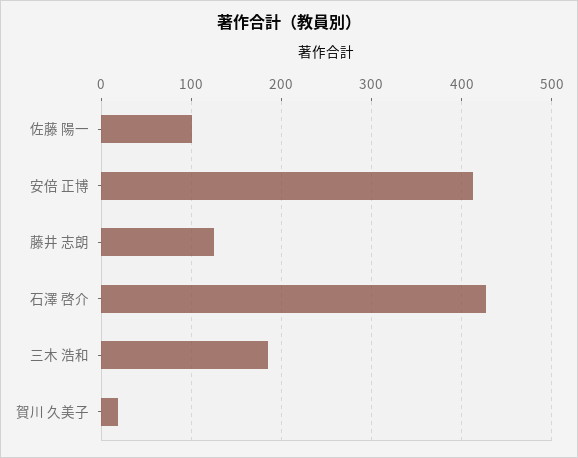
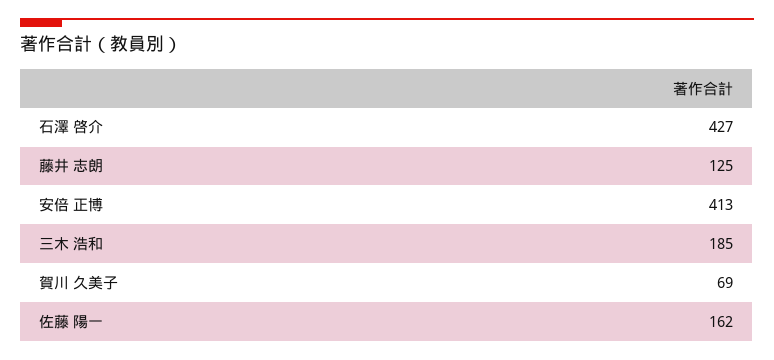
佐藤 陽一: 100 -> 162
賀川 久美子: 20 -> 69

